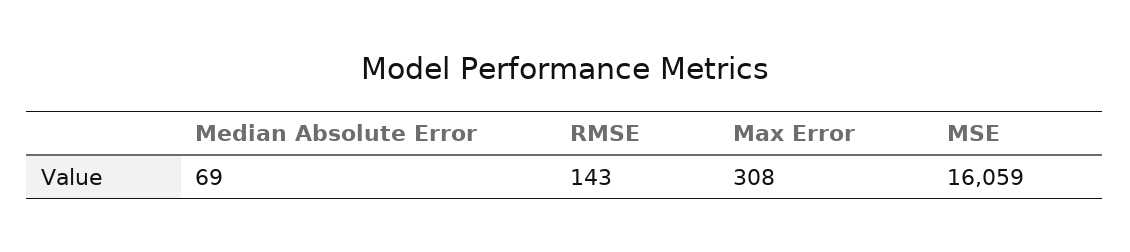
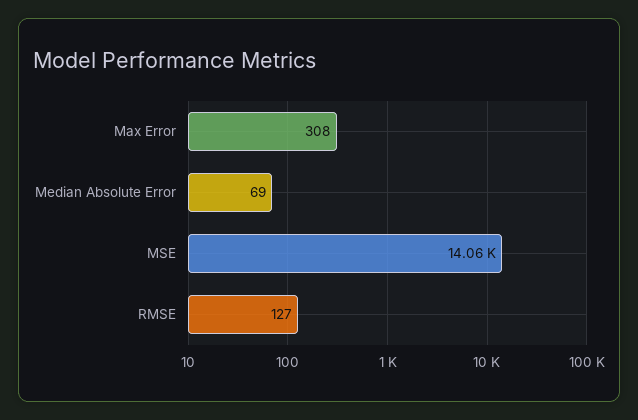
RMSE: 143 -> 127
MSE: 16059 -> 14060

